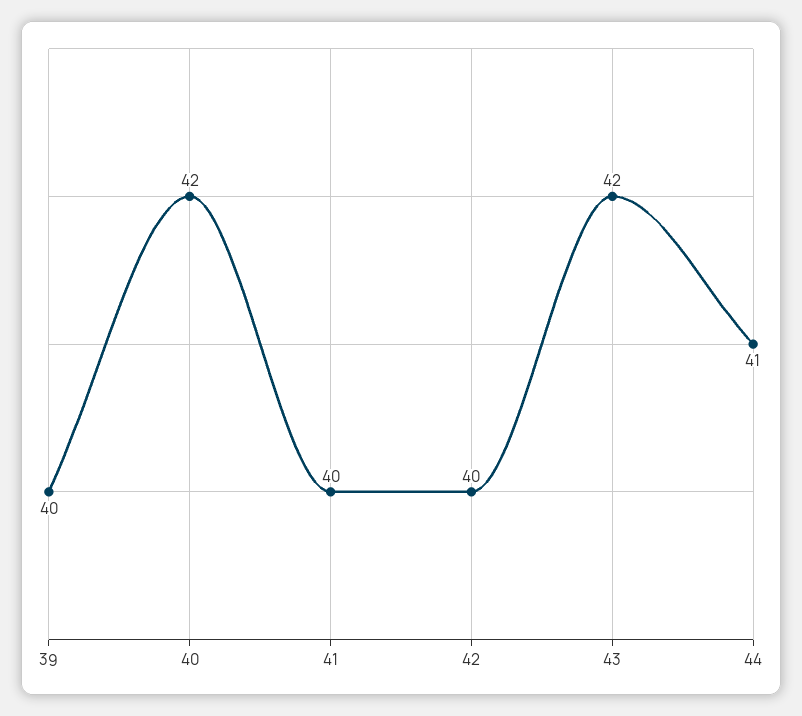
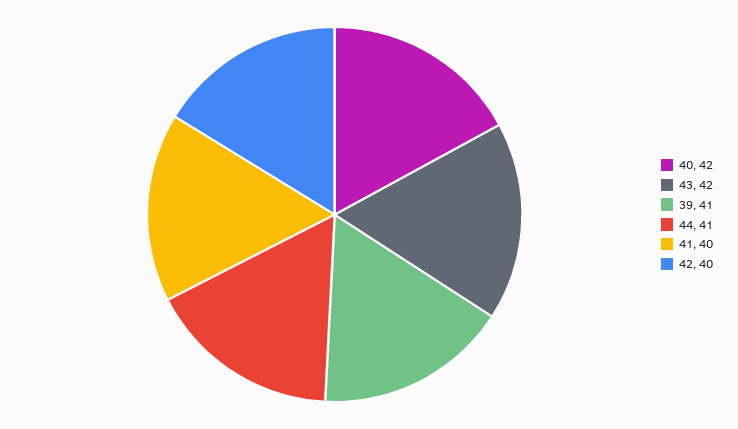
39: 40 -> 41

